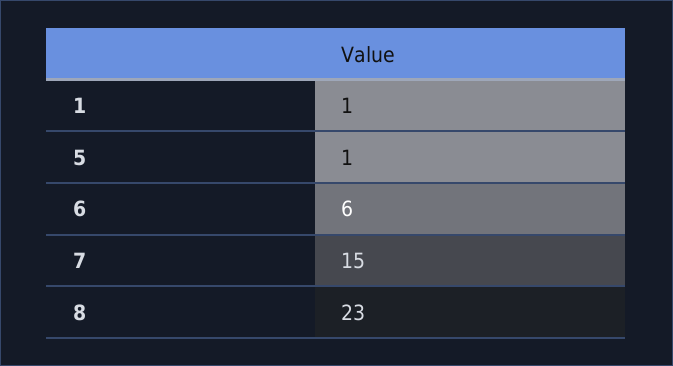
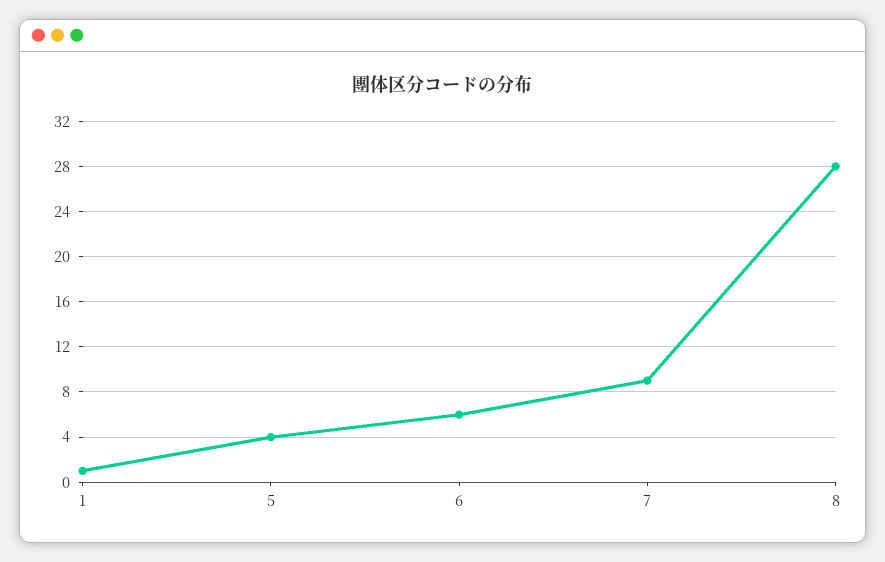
5: 1 -> 4
7: 15 -> 9
8: 23 -> 28

